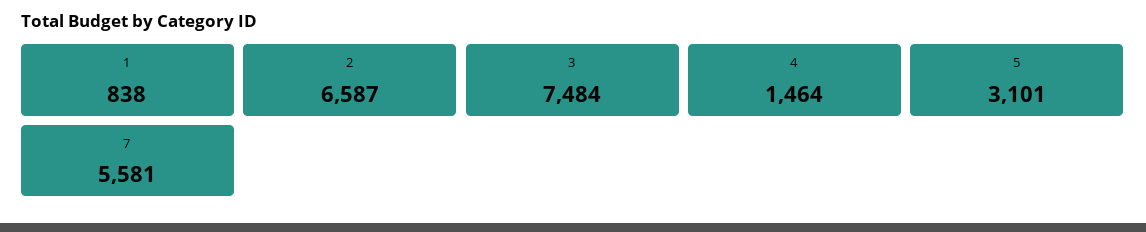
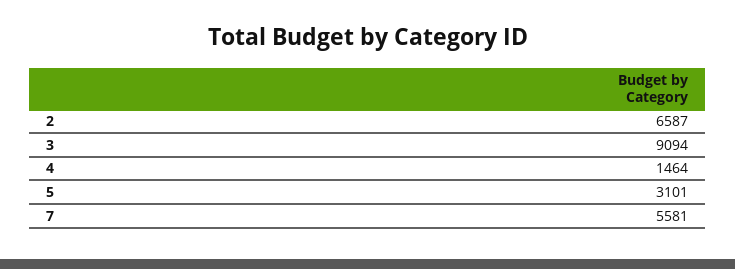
1: 838 -> none
3: 7484 -> 9094

